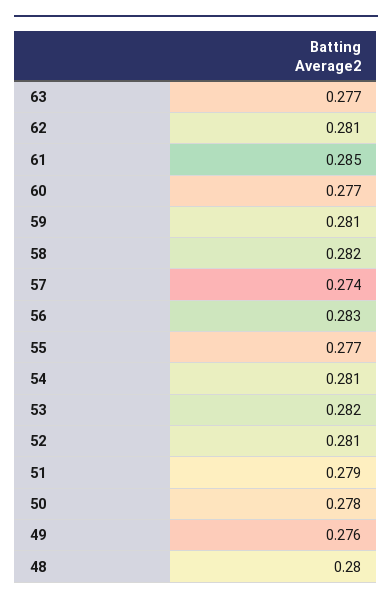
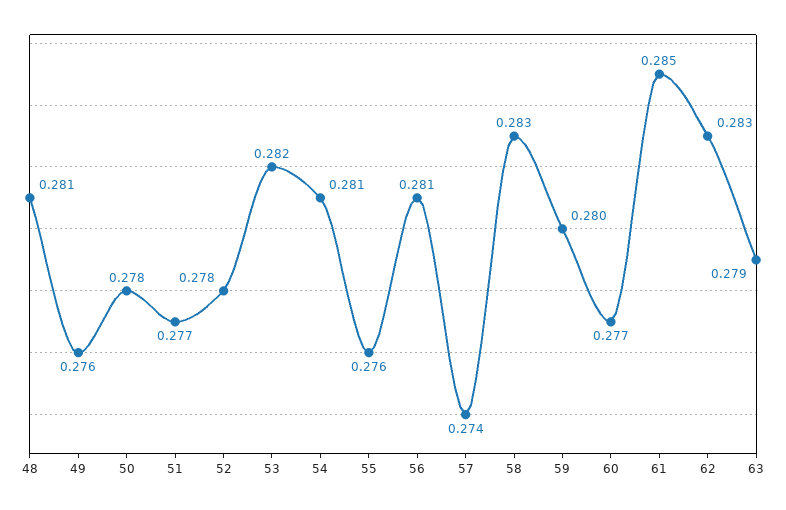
63: 0.277 -> 0.279
62: 0.281 -> 0.283
59: 0.281 -> 0.28
58: 0.282 -> 0.283
56: 0.283 -> 0.281
55: 0.277 -> 0.276
52: 0.281 -> 0.278
51: 0.279 -> 0.277
48: 0.28 -> 0.281

